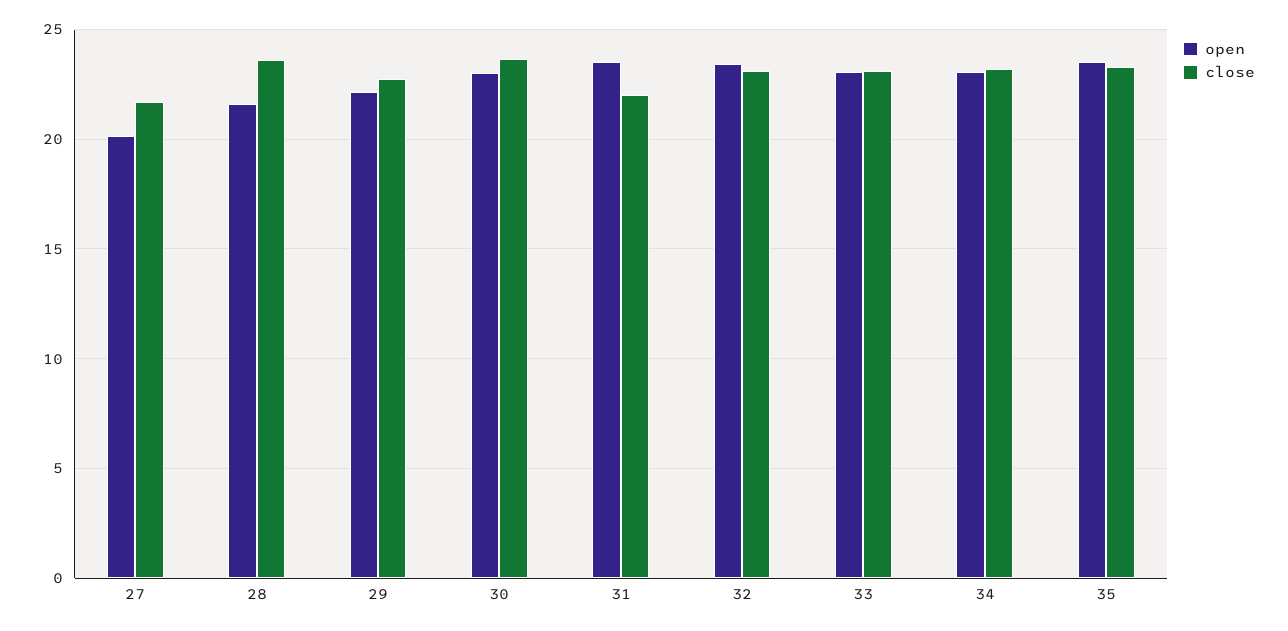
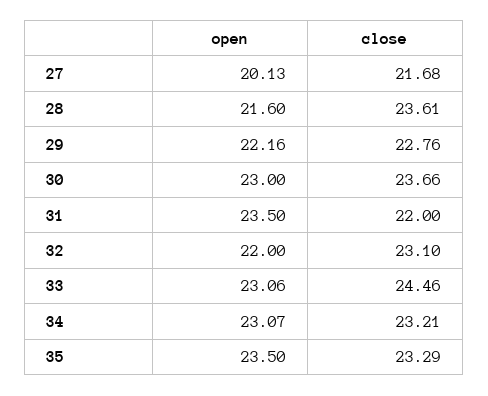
open, 32: 23.5 -> 22
close, 33: 23 -> 24.46

